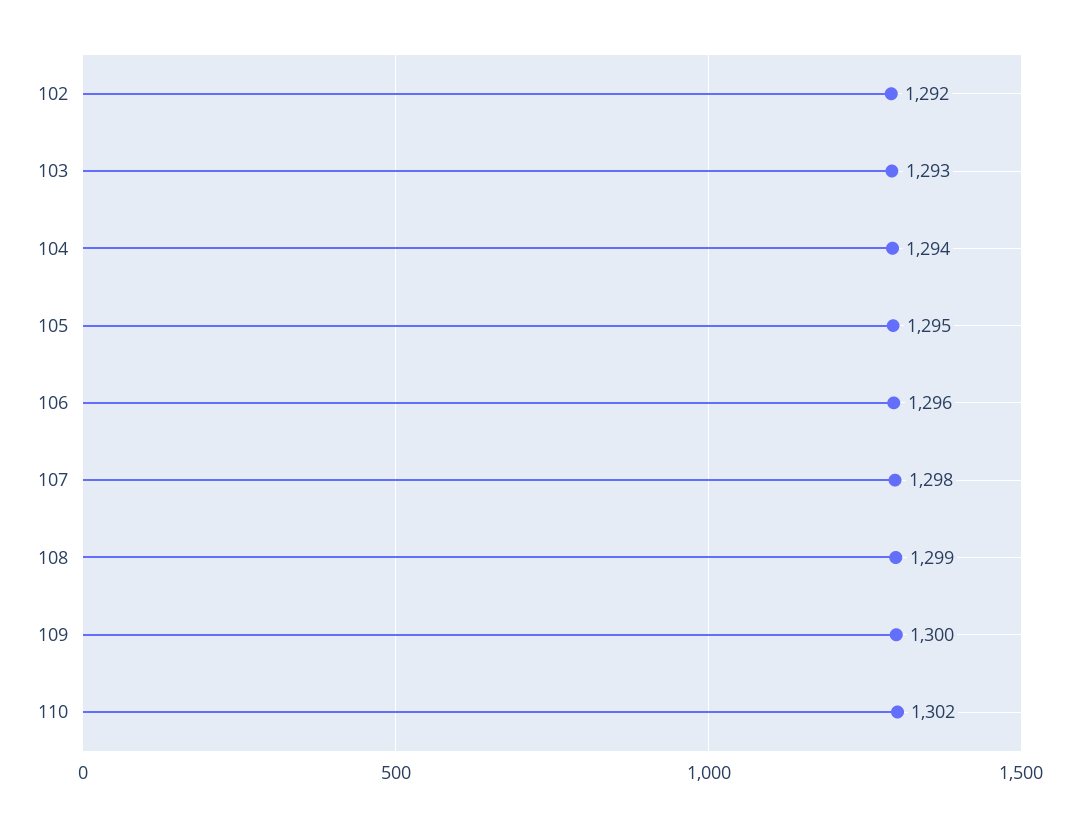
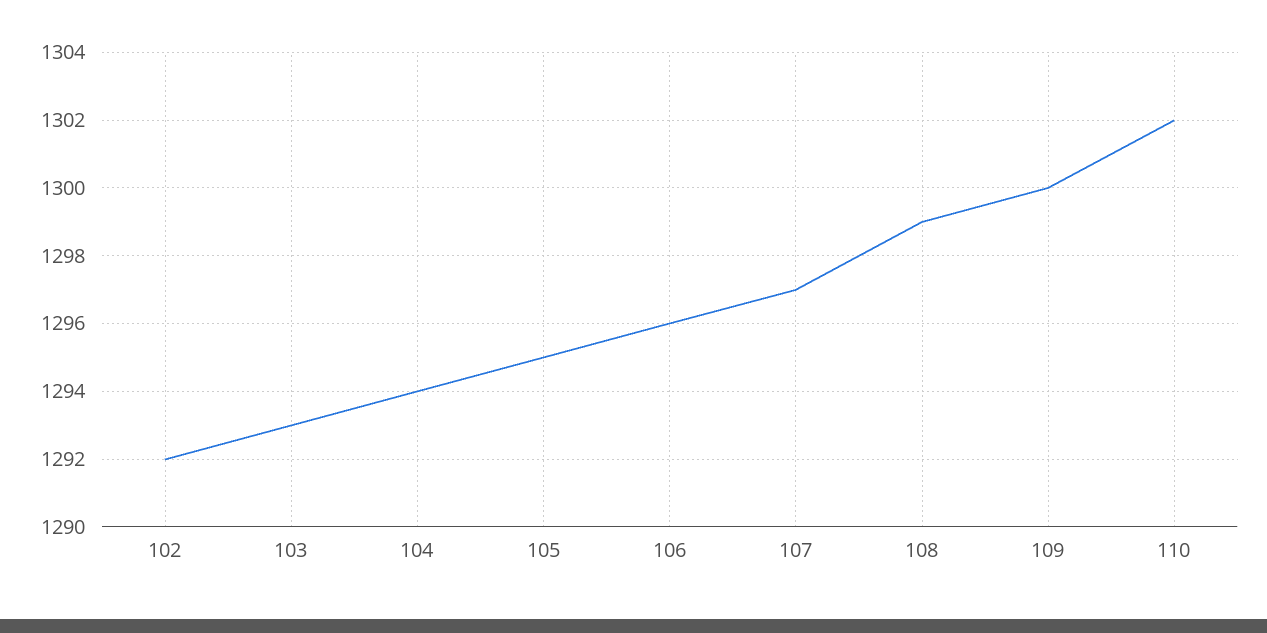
107: 1298 -> 1297

